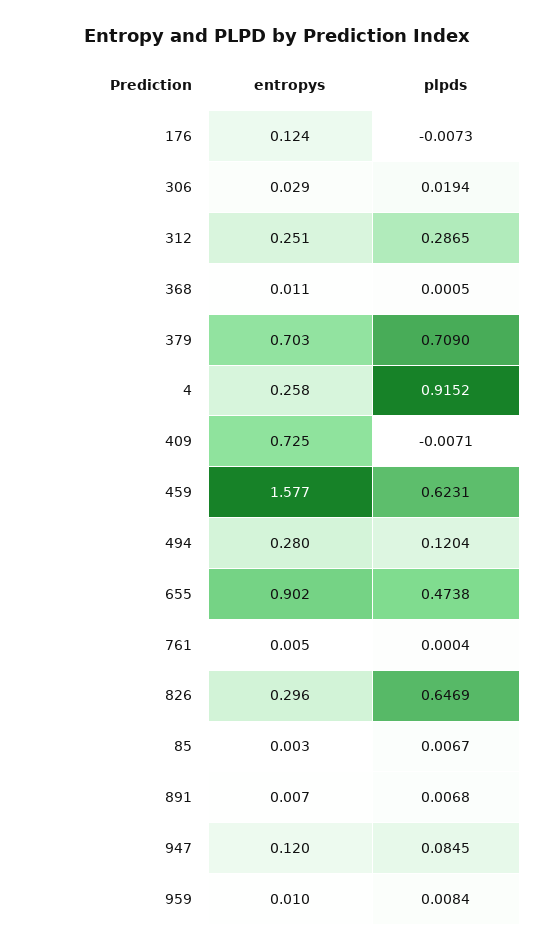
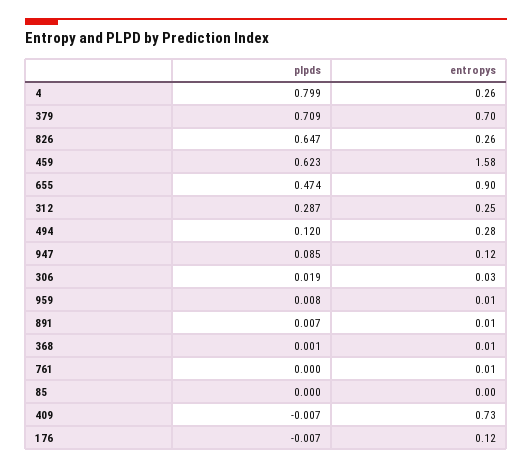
plpds, 4: 0.9152 -> 0.799
entropys, 826: 0.296 -> 0.26
plpds, 85: 0.0067 -> 0

